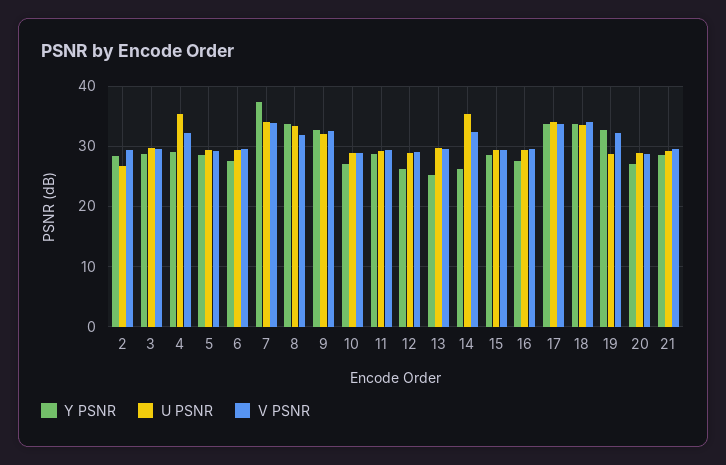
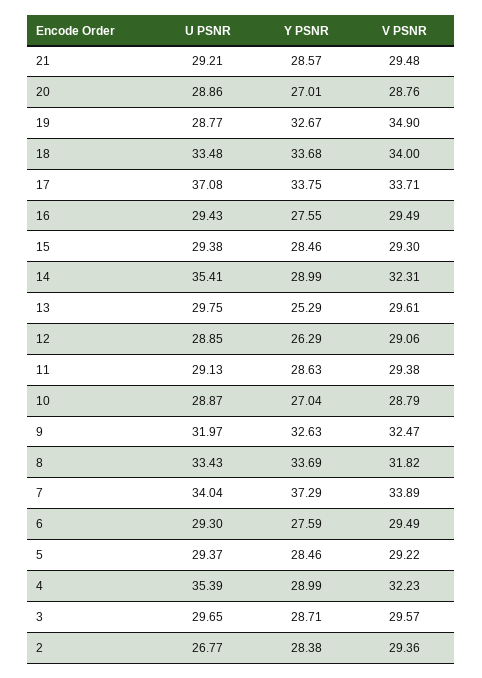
Y PSNR, 14: 26 -> 28.99
U PSNR, 17: 34 -> 37.08
V PSNR, 19: 32 -> 34.9

